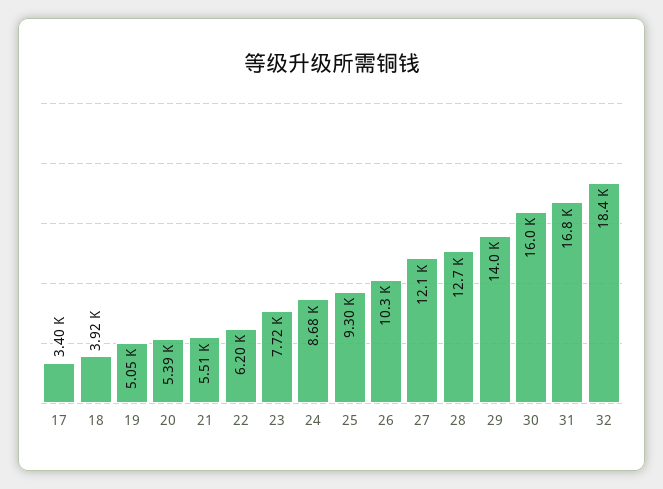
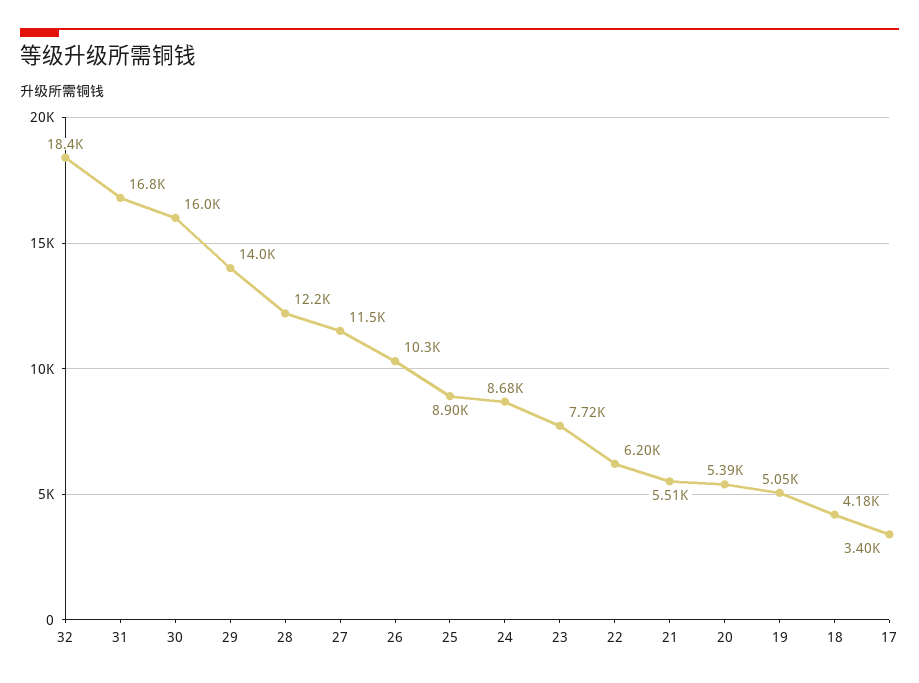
18: 3920 -> 4180
25: 9300 -> 8900
27: 12100 -> 11500
28: 12700 -> 12200

